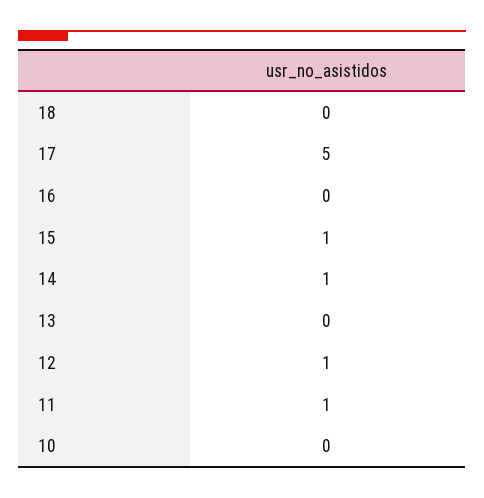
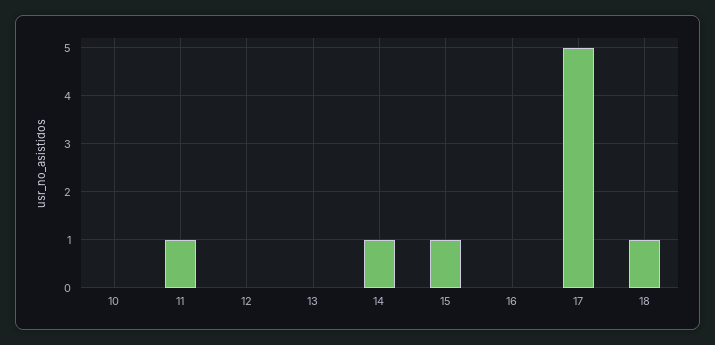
18: 0 -> 1
12: 1 -> 0

